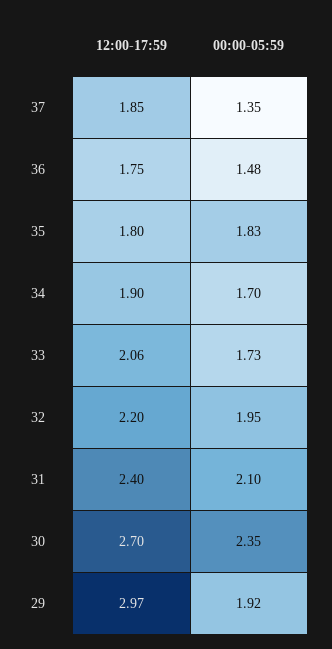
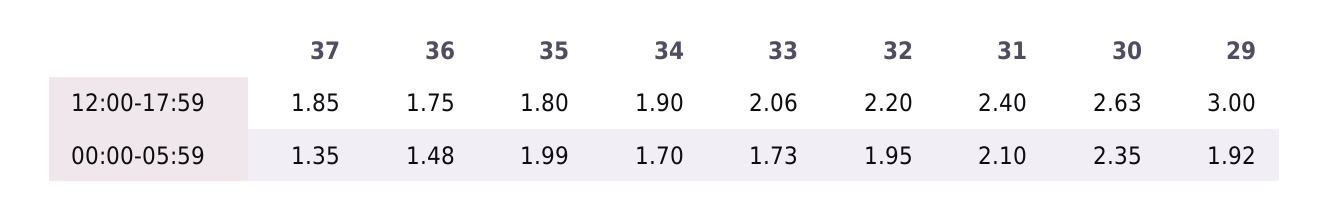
00:00-05:59, 35: 1.83 -> 1.99
12:00-17:59, 30: 2.7 -> 2.63
12:00-17:59, 29: 2.97 -> 3

